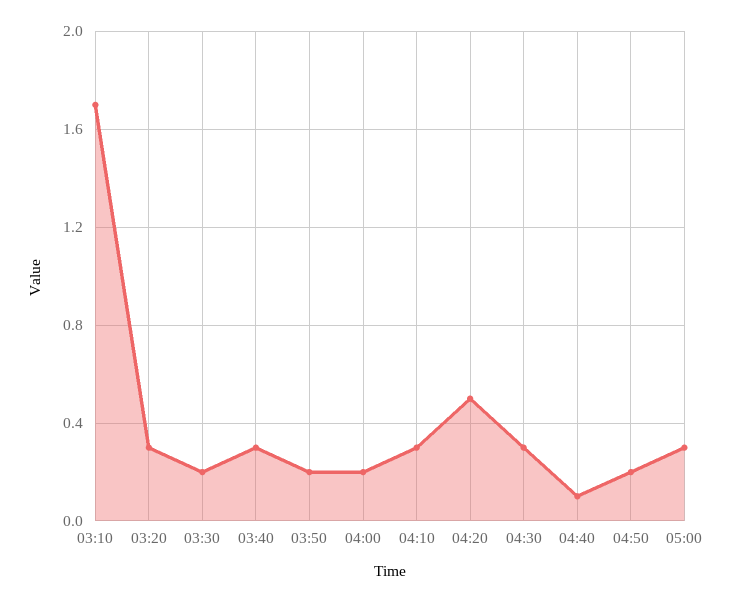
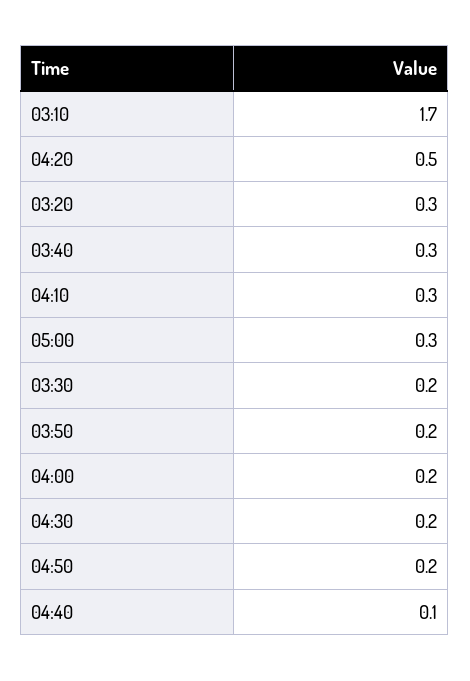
04:30: 0.3 -> 0.2

